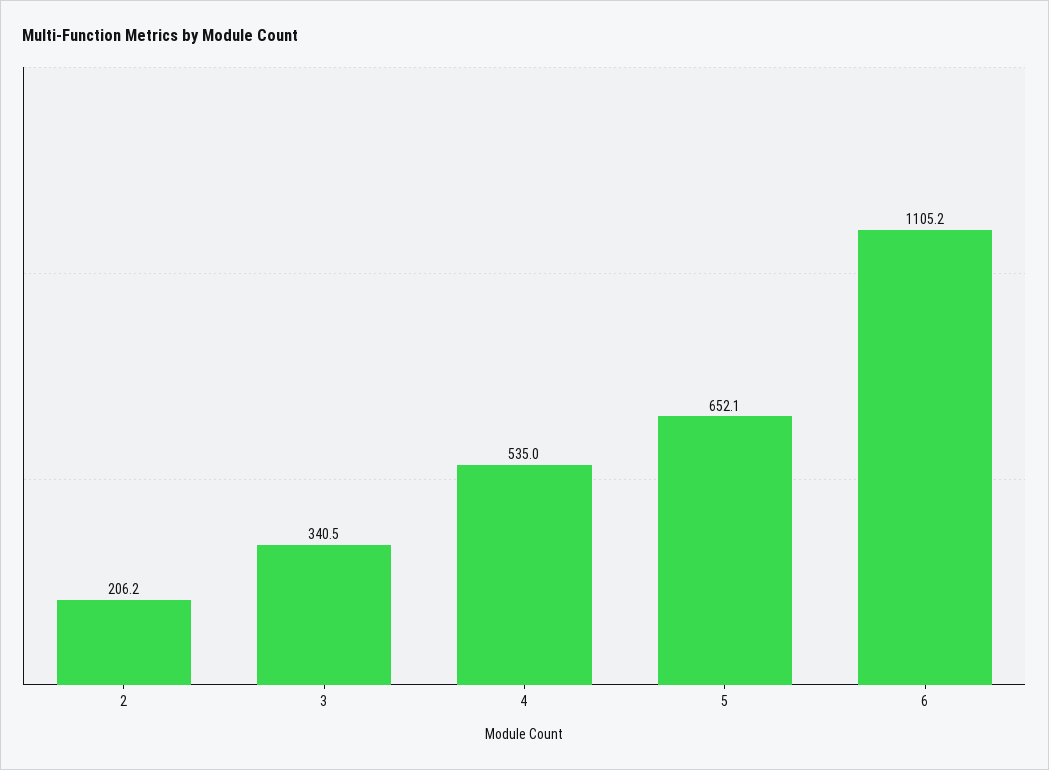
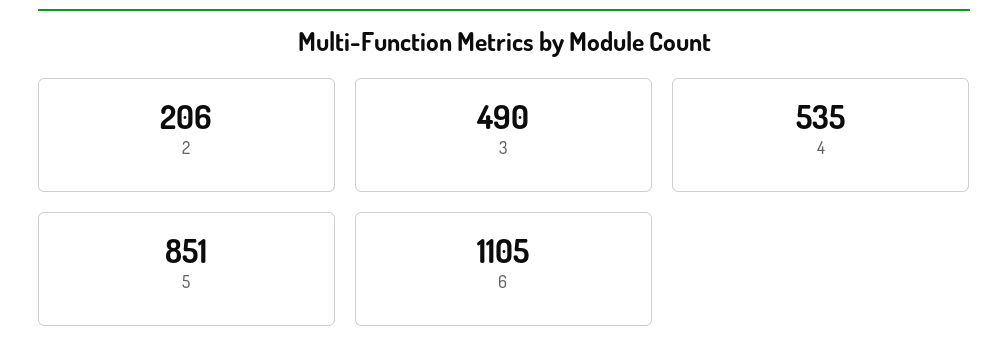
3: 340.5 -> 490
5: 652.1 -> 851

